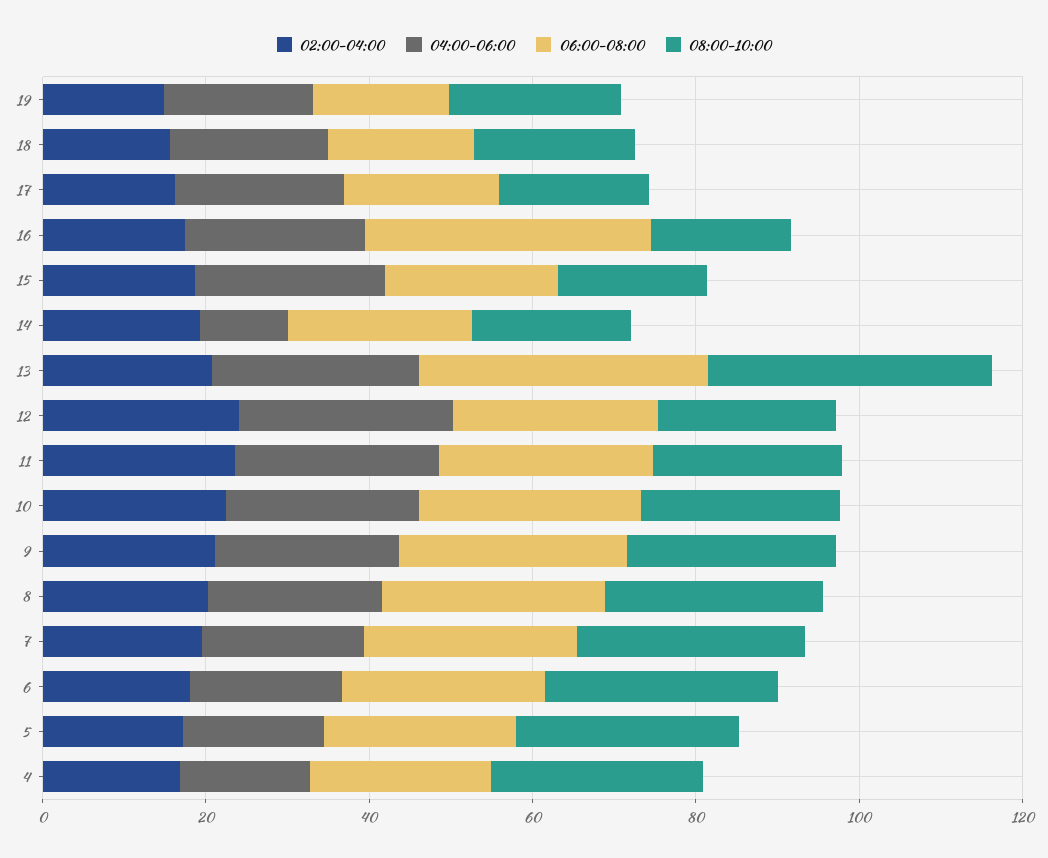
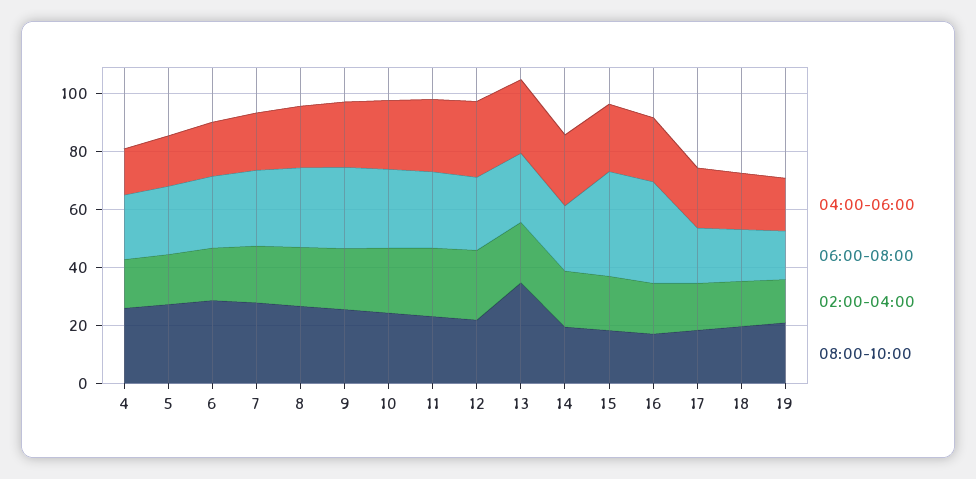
06:00-08:00, 15: 20 -> 35
04:00-06:00, 14: 10 -> 25
06:00-08:00, 13: 35 -> 25

